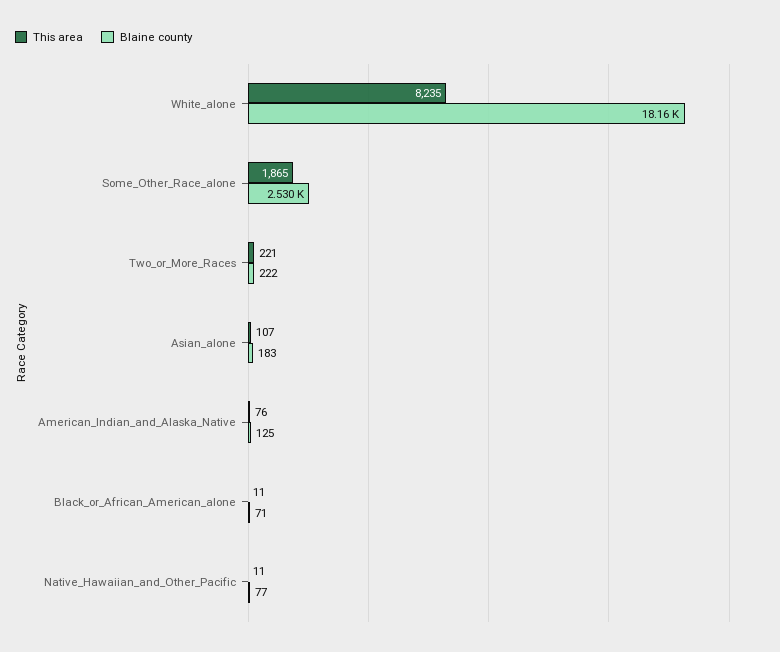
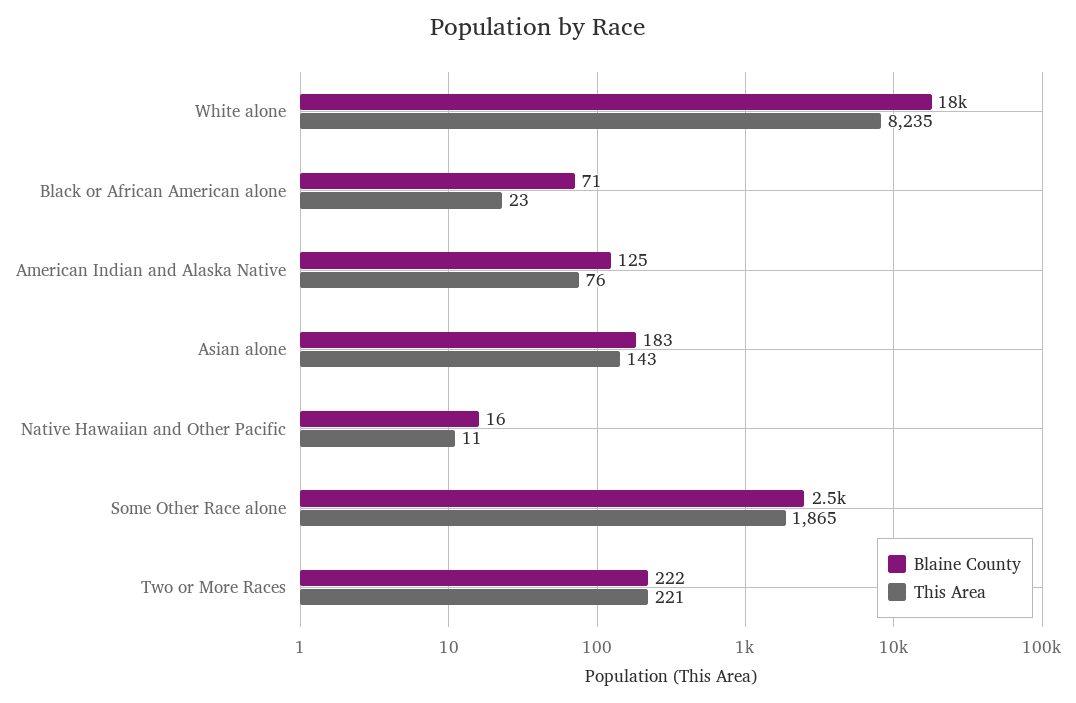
This area, Asian_alone: 107 -> 143
This area, Black_or_African_American_alone: 11 -> 23
Blaine county, Native_Hawaiian_and_Other_Pacific: 77 -> 16

